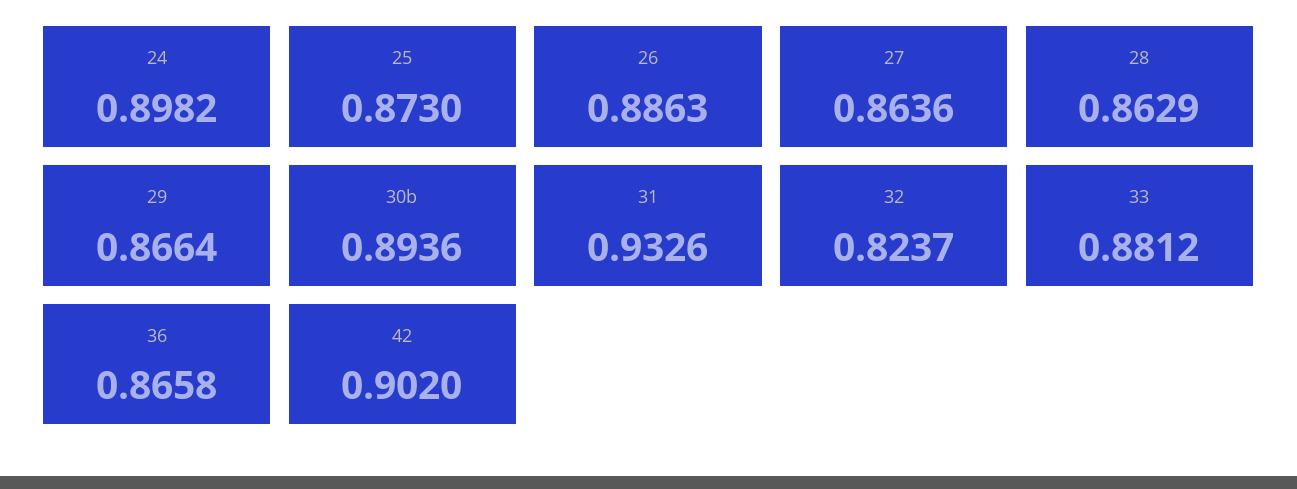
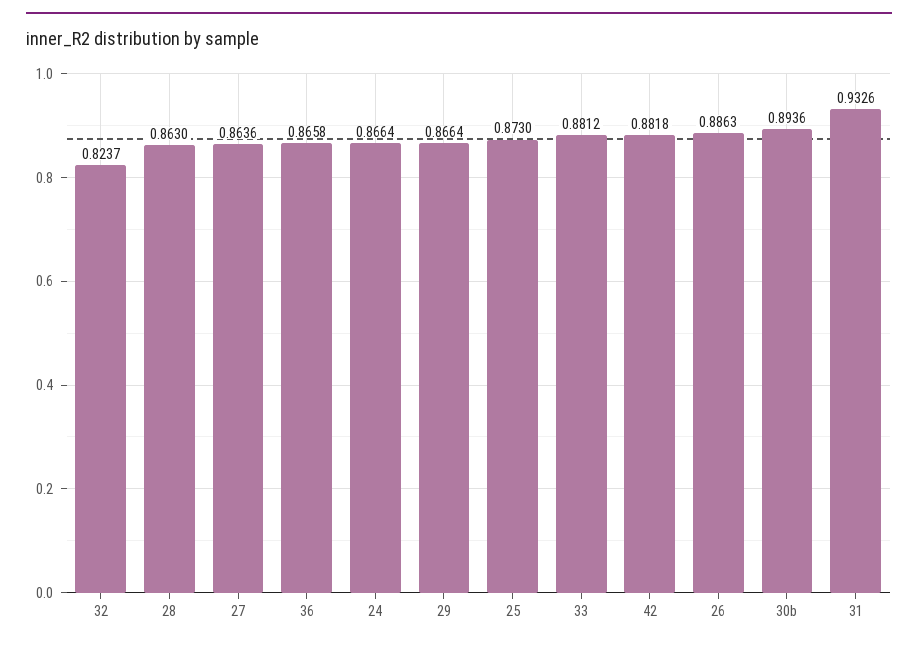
24: 0.8982 -> 0.8664
28: 0.8629 -> 0.863
42: 0.902 -> 0.8818

